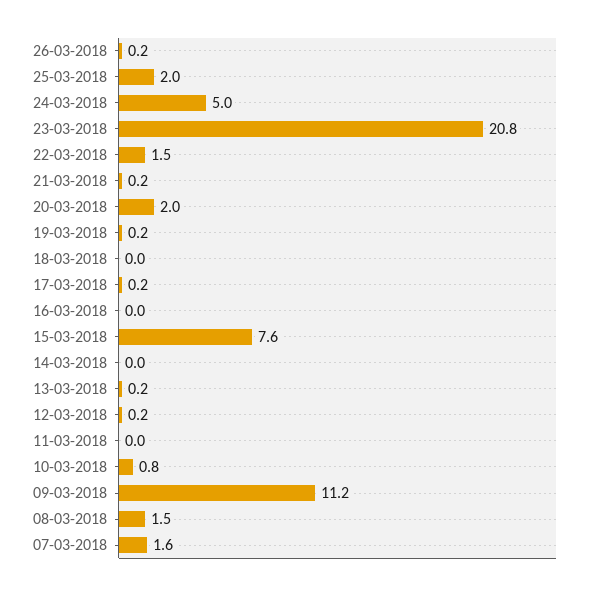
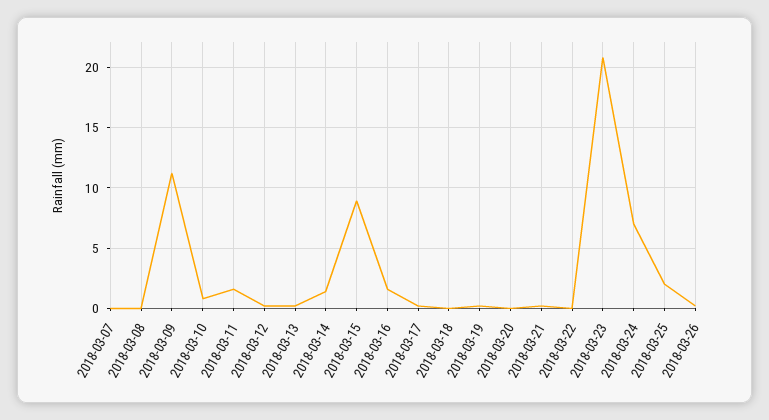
24-03-2018: 5 -> 7
22-03-2018: 1.5 -> 0
20-03-2018: 2 -> 0
16-03-2018: 0 -> 1.5
15-03-2018: 7.6 -> 9
14-03-2018: 0 -> 1.5
11-03-2018: 0 -> 1.5
08-03-2018: 1.5 -> 0
07-03-2018: 1.6 -> 0

